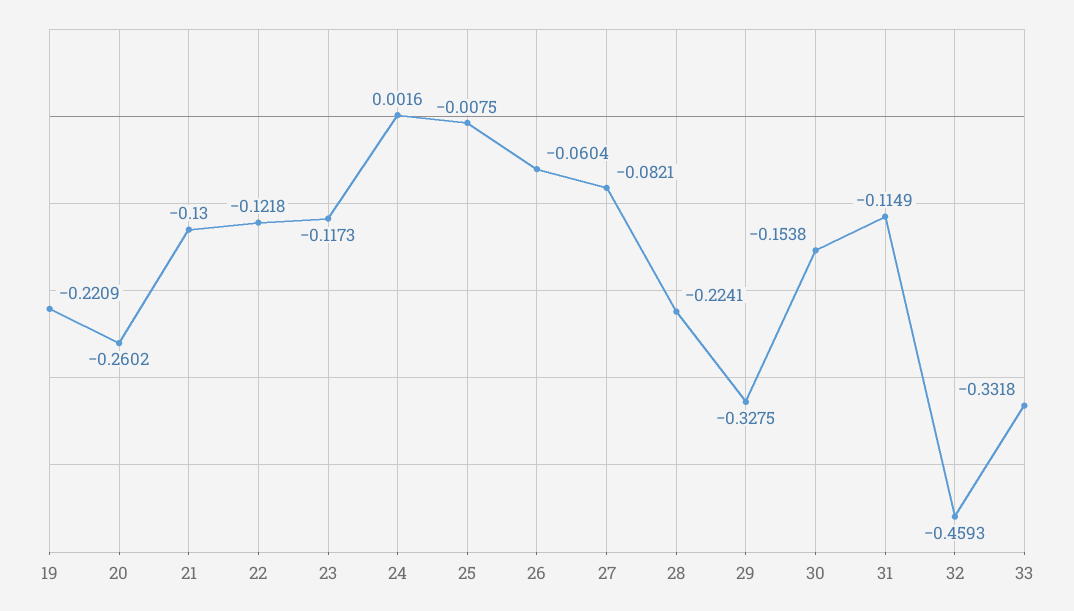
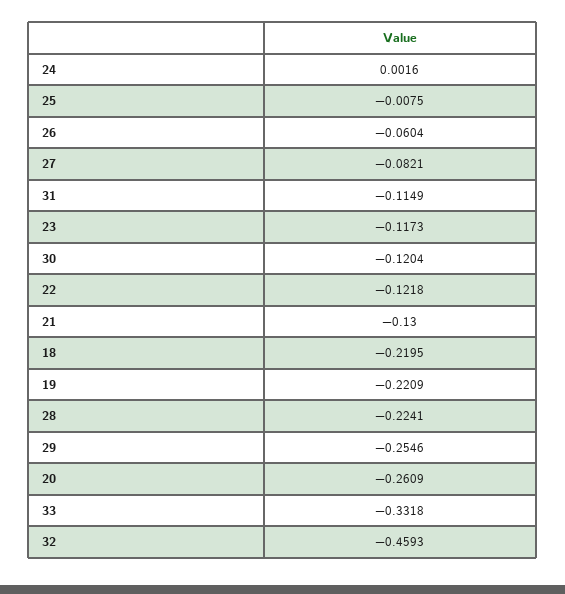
20: -0.2602 -> -0.2609
29: -0.3275 -> -0.2546
30: -0.1538 -> -0.1204
18: none -> -0.2195

